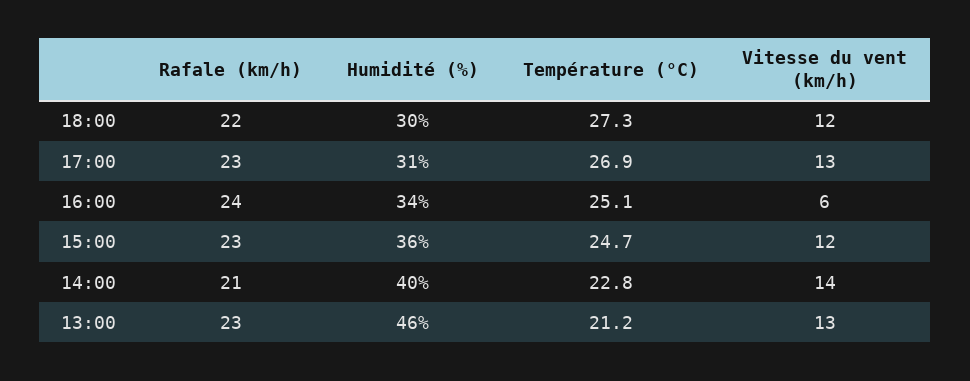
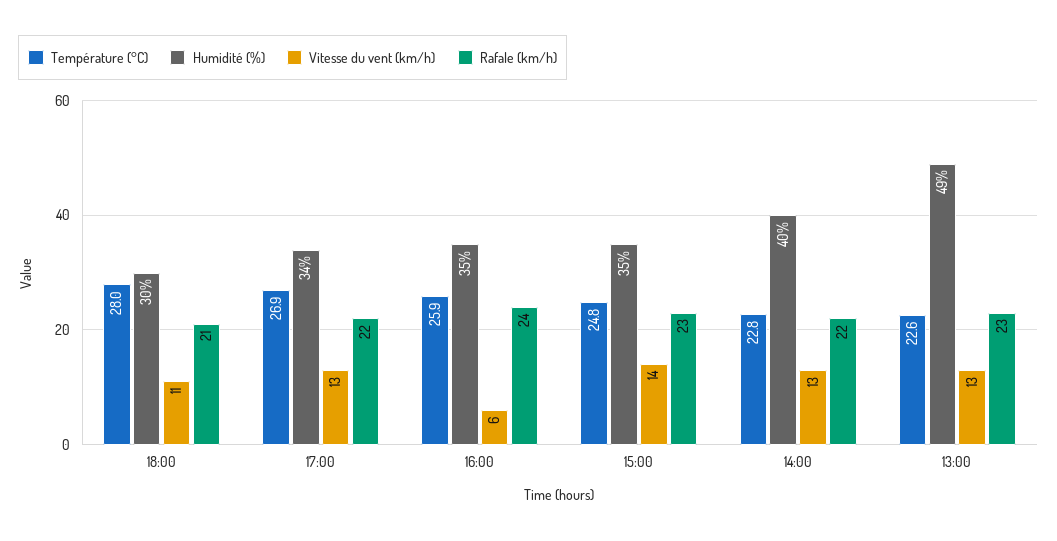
Rafale (km/h), 18:00: 22 -> 21
Température (°C), 18:00: 27.3 -> 28
Vitesse du vent (km/h), 18:00: 12 -> 11
Rafale (km/h), 17:00: 23 -> 22
Humidité (%), 17:00: 31 -> 34
Humidité (%), 16:00: 34 -> 35
Température (°C), 16:00: 25.1 -> 25.9
Humidité (%), 15:00: 36 -> 35
Température (°C), 15:00: 24.7 -> 24.8
Vitesse du vent (km/h), 15:00: 12 -> 14
Rafale (km/h), 14:00: 21 -> 22
Vitesse du vent (km/h), 14:00: 14 -> 13
Humidité (%), 13:00: 46 -> 49
Température (°C), 13:00: 21.2 -> 22.6

